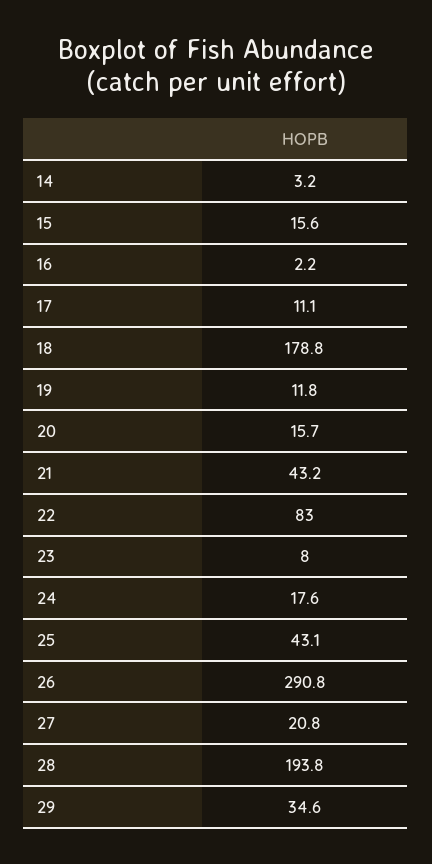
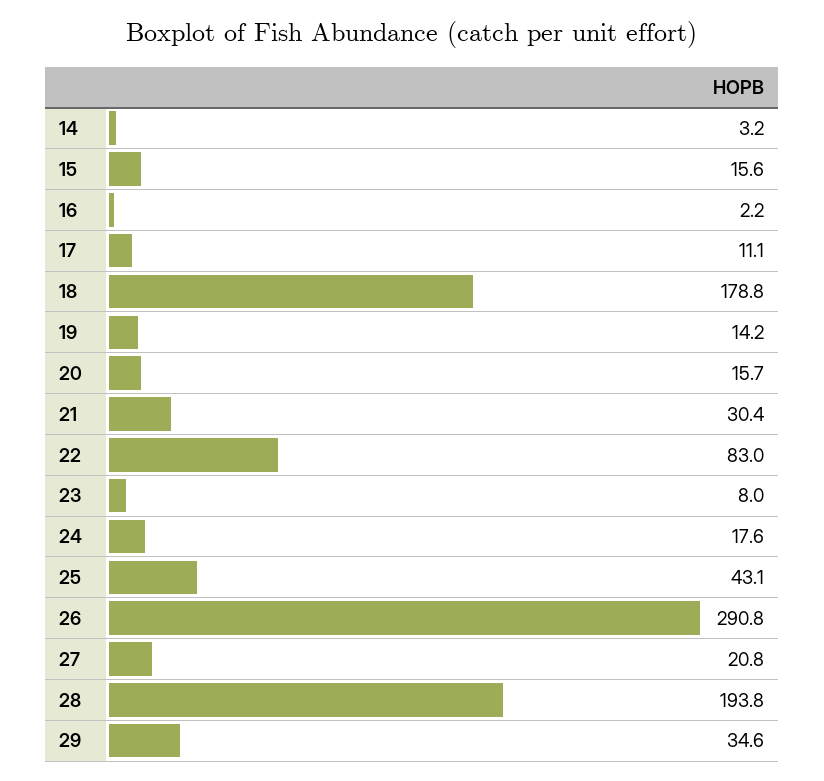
19: 11.8 -> 14.2
21: 43.2 -> 30.4

